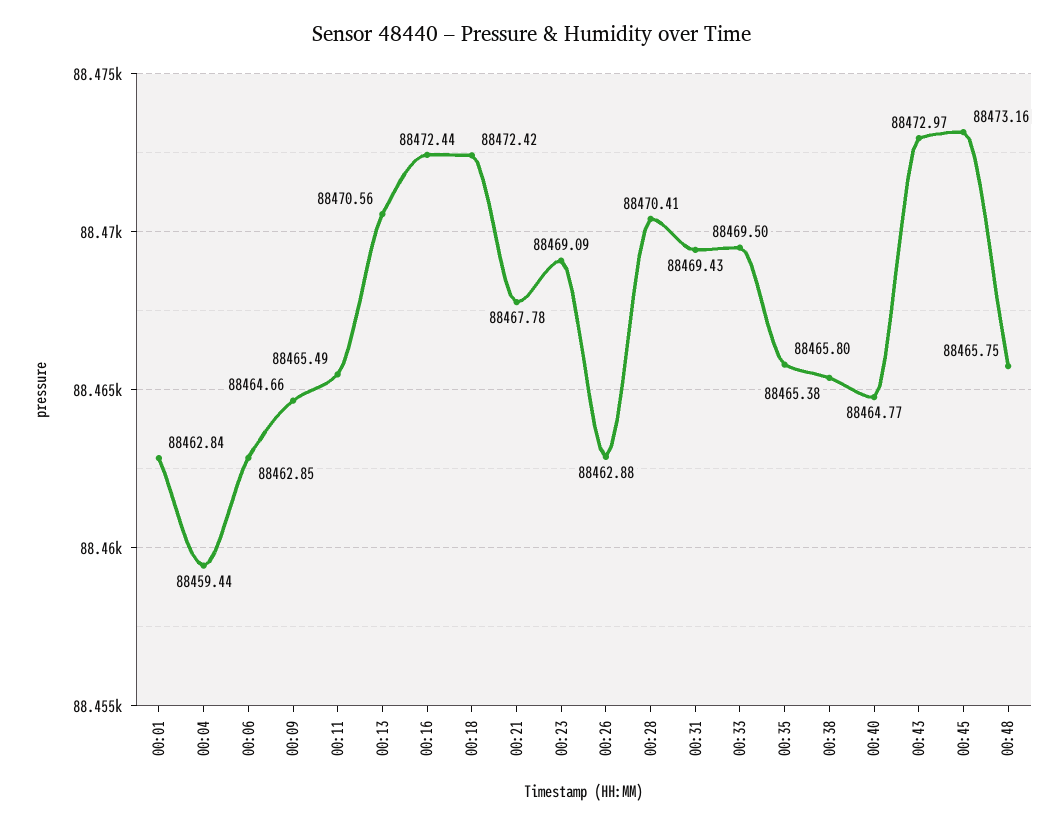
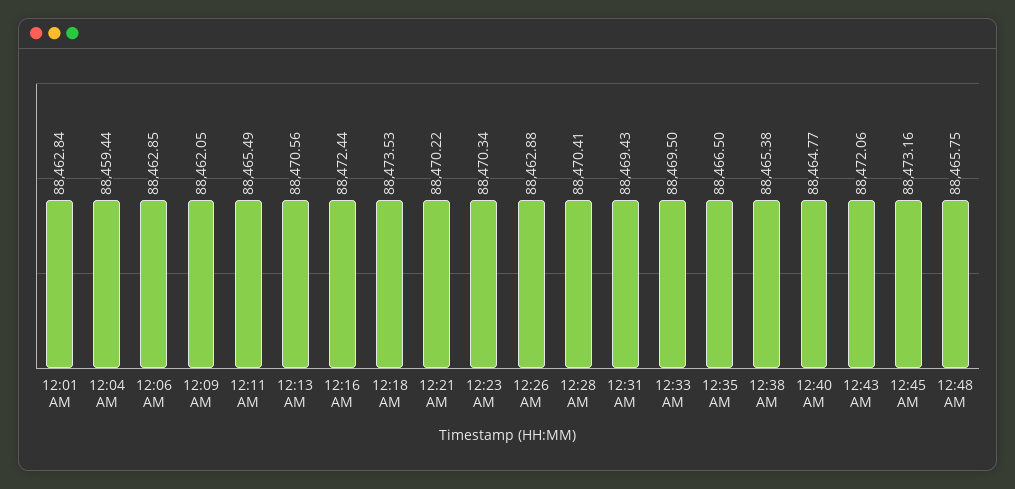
00:09: 88464.66 -> 88462.05
00:18: 88472.42 -> 88473.53
00:21: 88467.78 -> 88470.22
00:23: 88469.09 -> 88470.34
00:35: 88465.8 -> 88466.5
00:43: 88472.97 -> 88472.06

